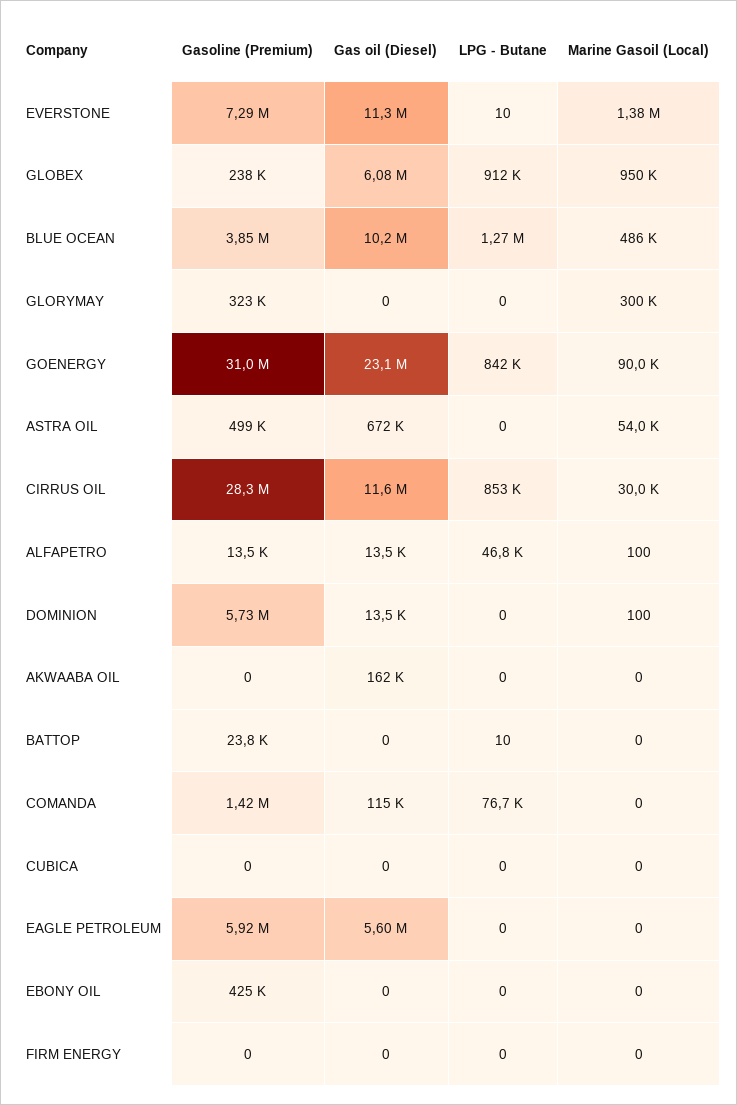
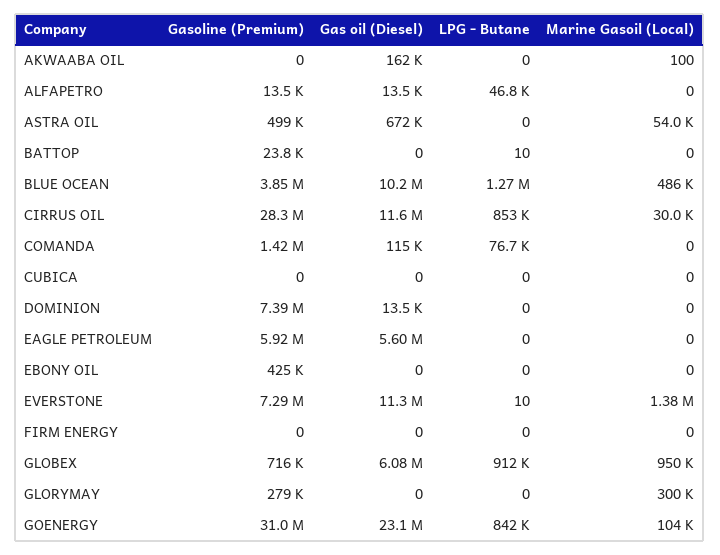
Gasoline (Premium), GLOBEX: 238000 -> 716000
Gasoline (Premium), GLORYMAY: 323000 -> 279000
Marine Gasoil (Local), GOENERGY: 90000 -> 104000
Marine Gasoil (Local), ALFAPETRO: 100 -> 0
Gasoline (Premium), DOMINION: 5730000 -> 7390000
Marine Gasoil (Local), DOMINION: 100 -> 0
Marine Gasoil (Local), AKWAABA OIL: 0 -> 100

